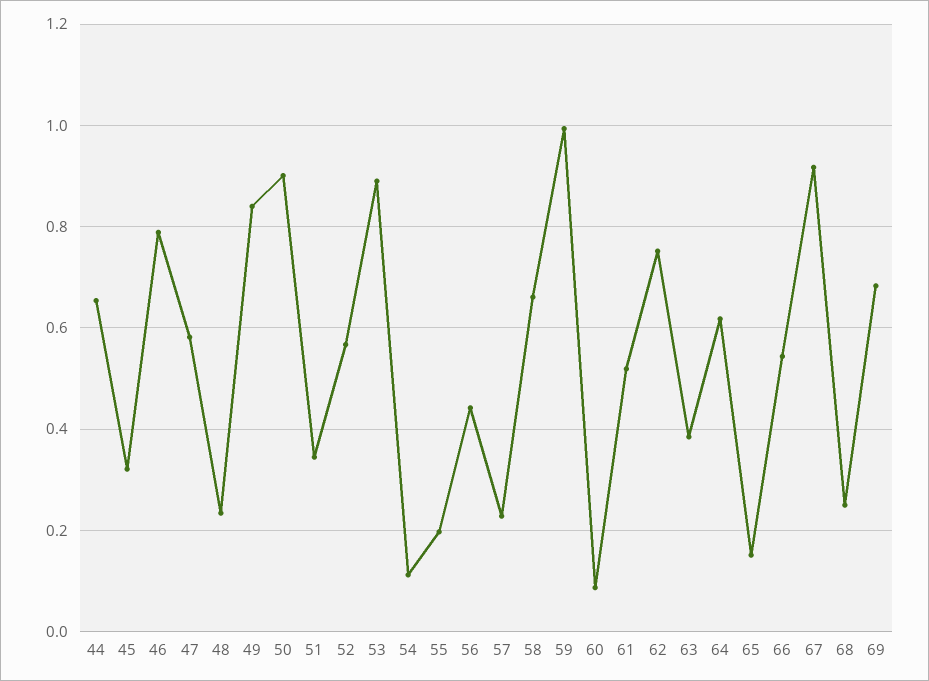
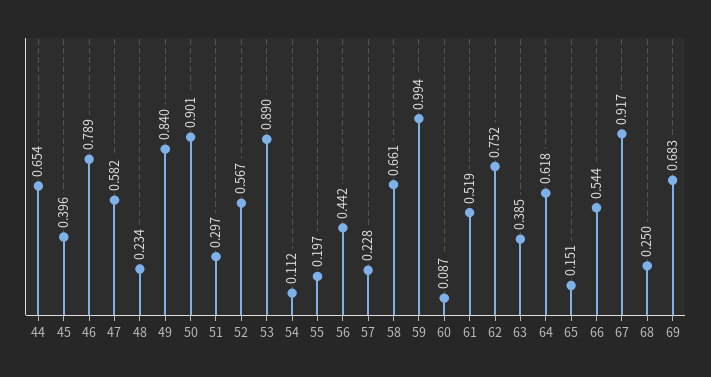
45: 0.32 -> 0.396
51: 0.34 -> 0.297

